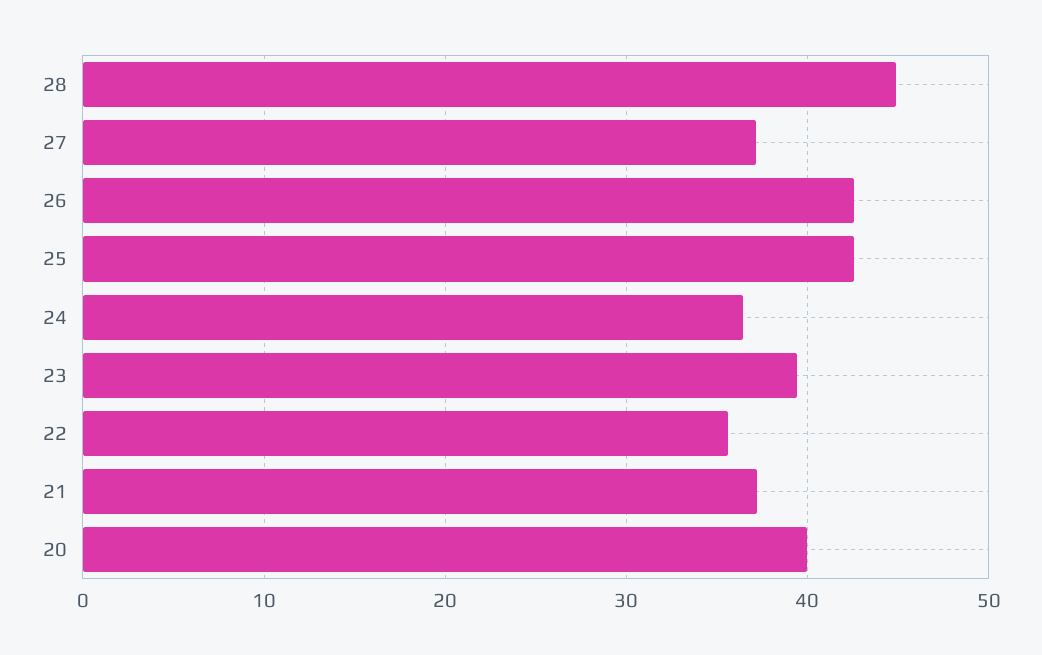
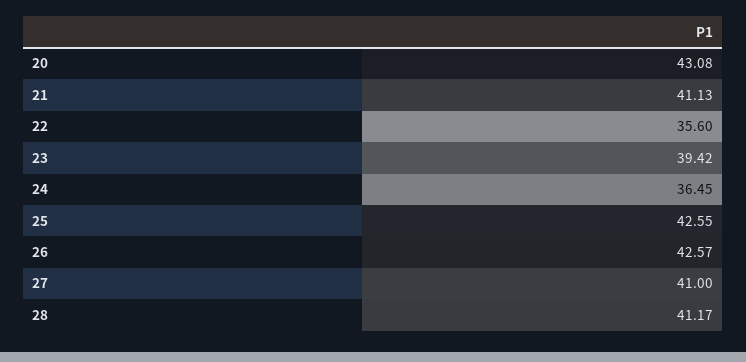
28: 45 -> 41.17
27: 37 -> 41
21: 37 -> 41.13
20: 40 -> 43.08

